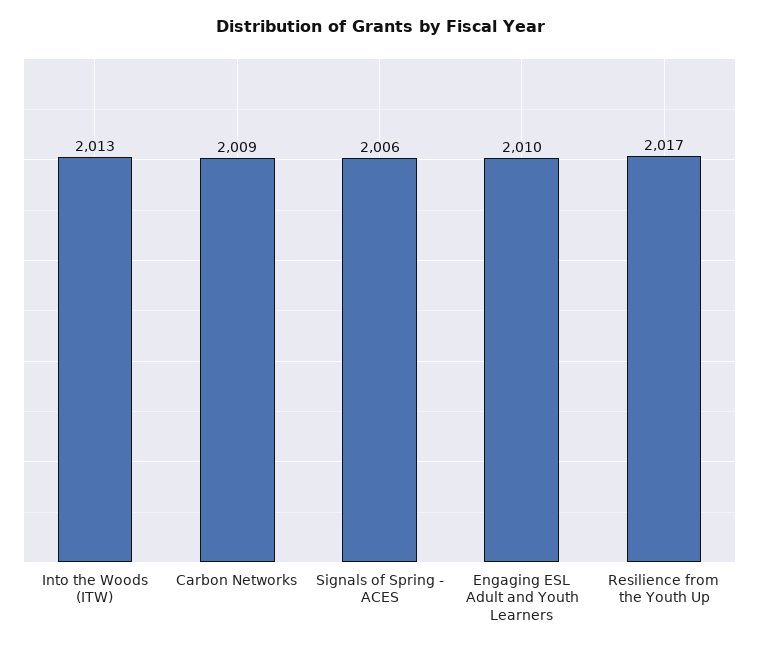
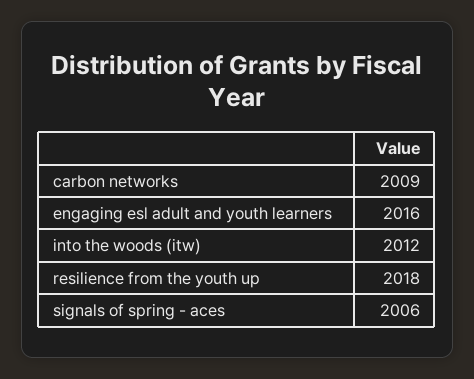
Into the Woods (ITW): 2013 -> 2012
Engaging ESL Adult and Youth Learners: 2010 -> 2016
Resilience from the Youth Up: 2017 -> 2018

